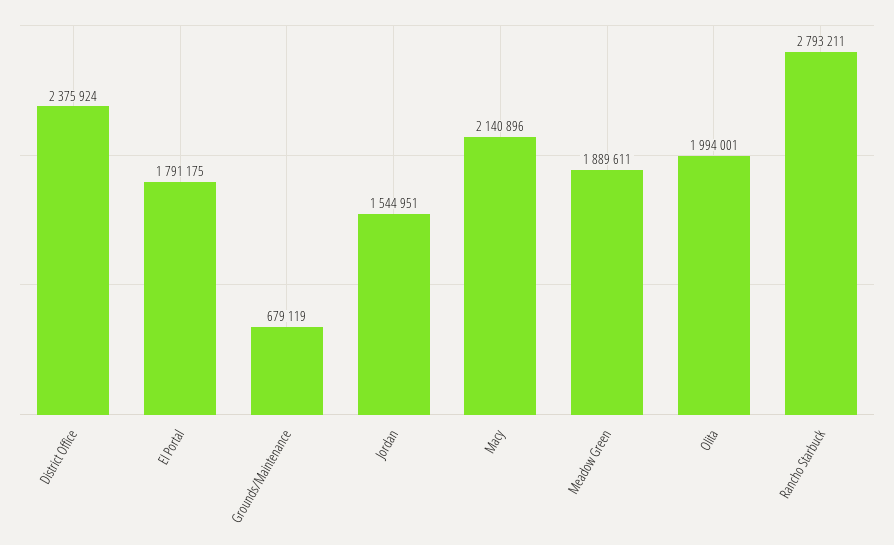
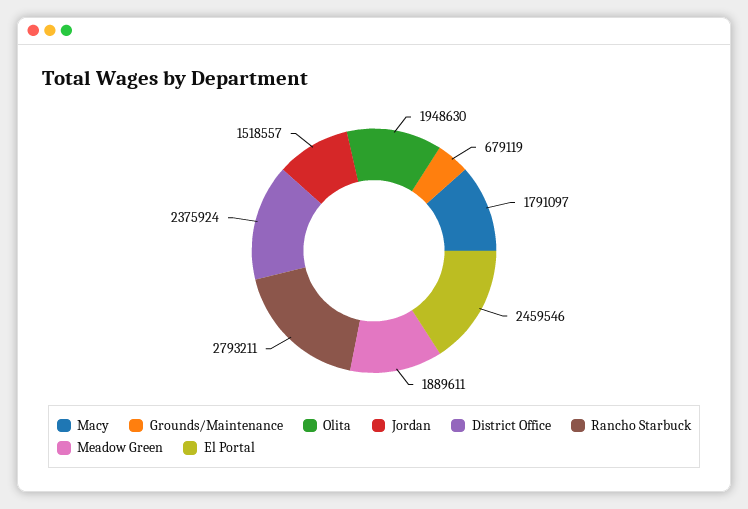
El Portal: 1791175 -> 2459546
Jordan: 1544951 -> 1518557
Macy: 2140896 -> 1791097
Olita: 1994001 -> 1948630

